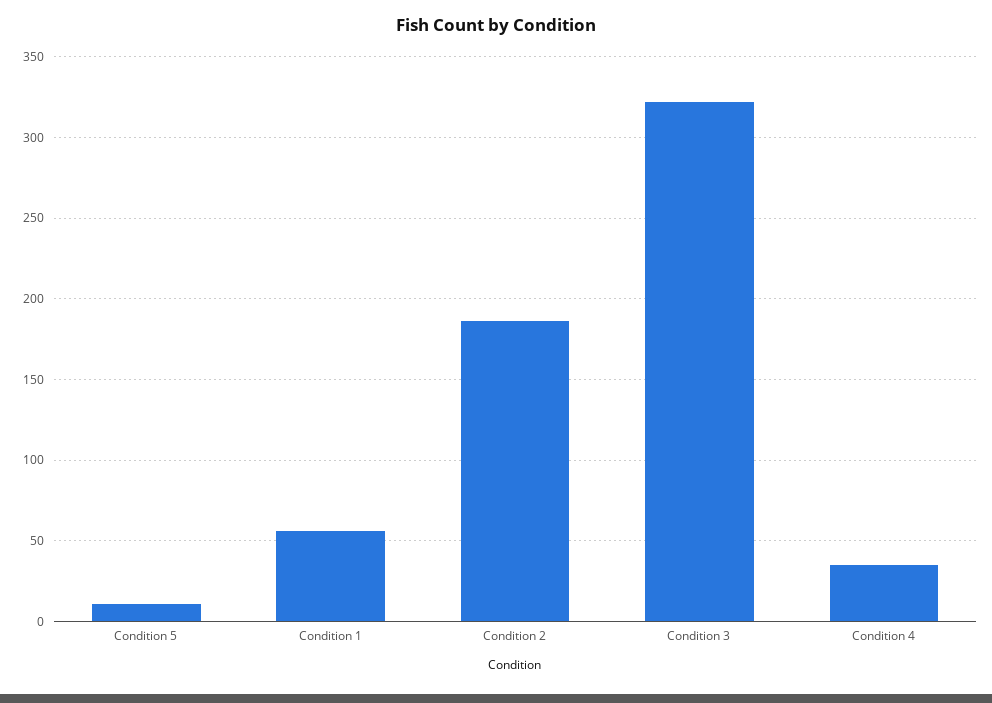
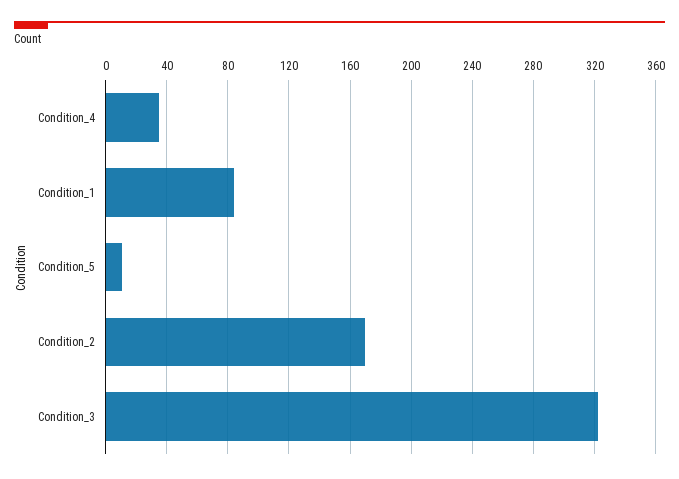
Condition 1: 55 -> 85
Condition 2: 185 -> 170

